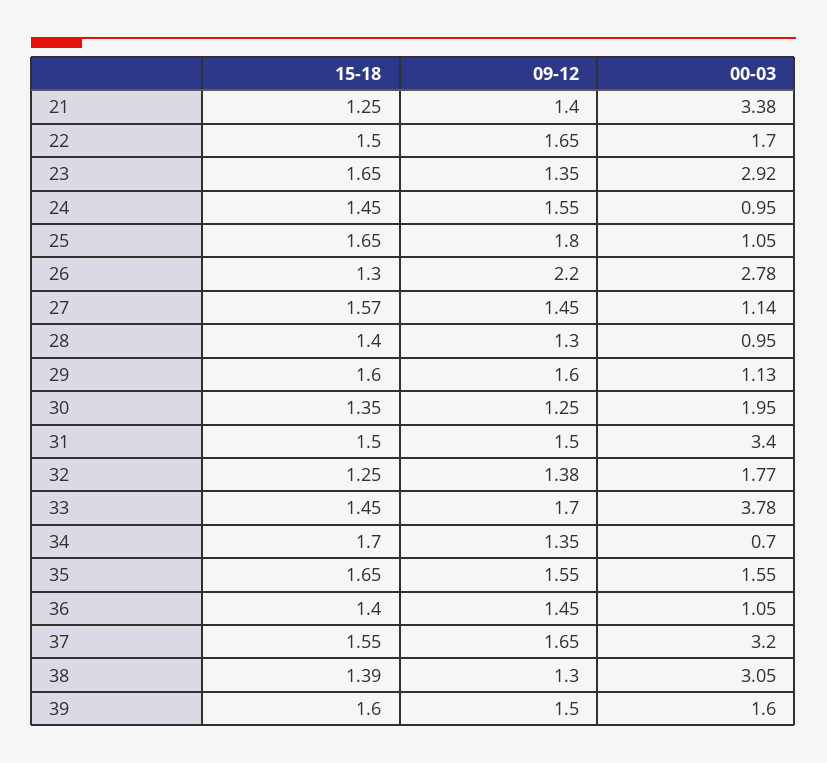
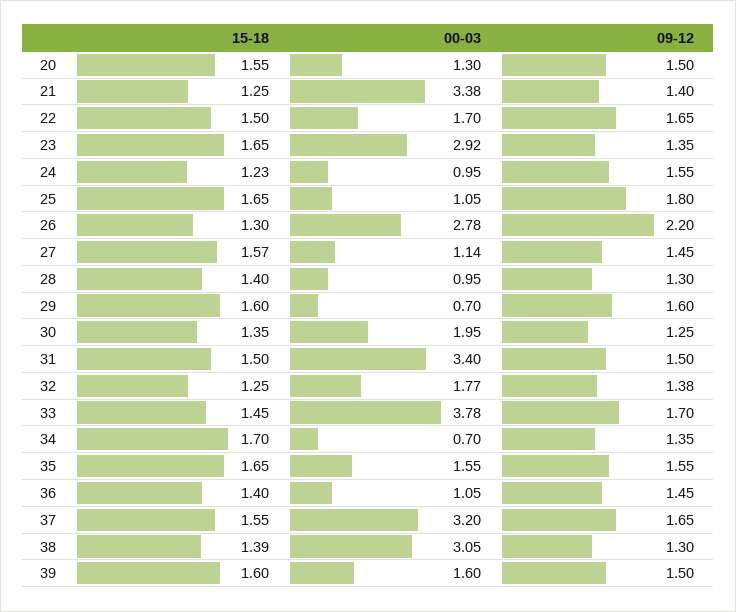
15-18, 24: 1.45 -> 1.23
00-03, 29: 1.13 -> 0.7
15-18, 20: none -> 1.55
00-03, 20: none -> 1.3
09-12, 20: none -> 1.5

